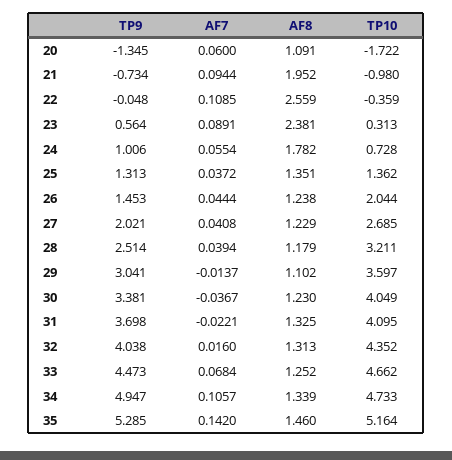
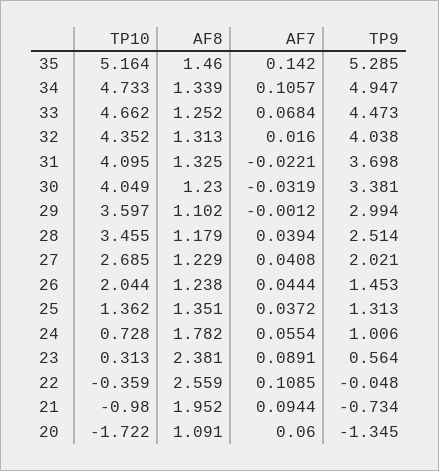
TP10, 28: 3.211 -> 3.455
TP9, 29: 3.041 -> 2.994
AF7, 29: -0.0137 -> -0.0012
AF7, 30: -0.0367 -> -0.0319

